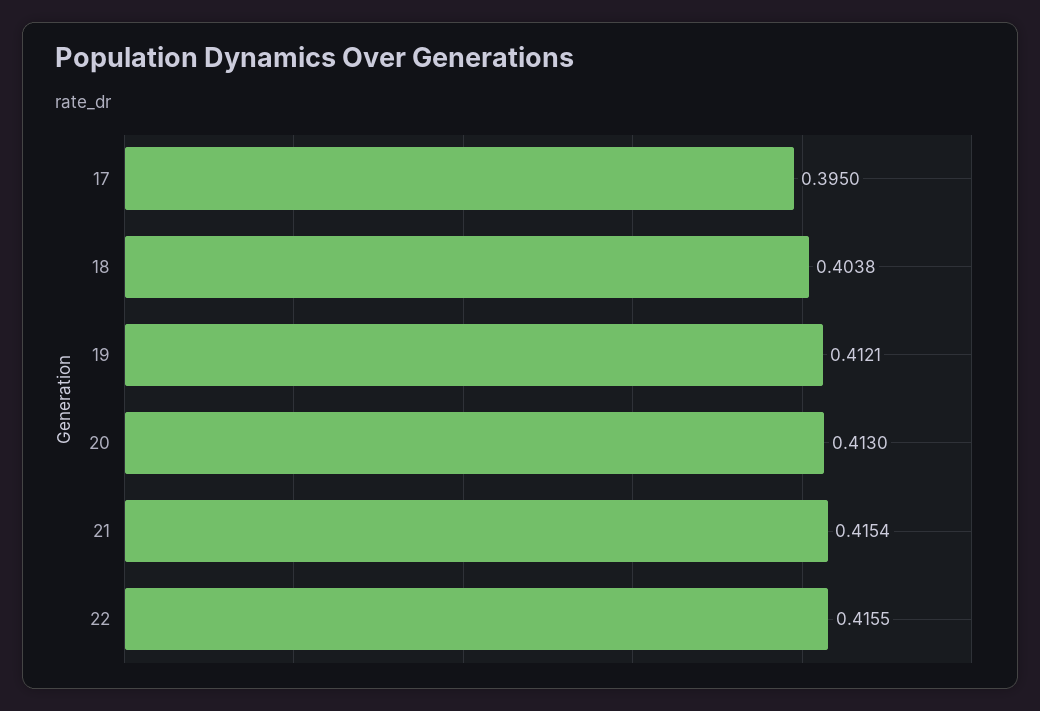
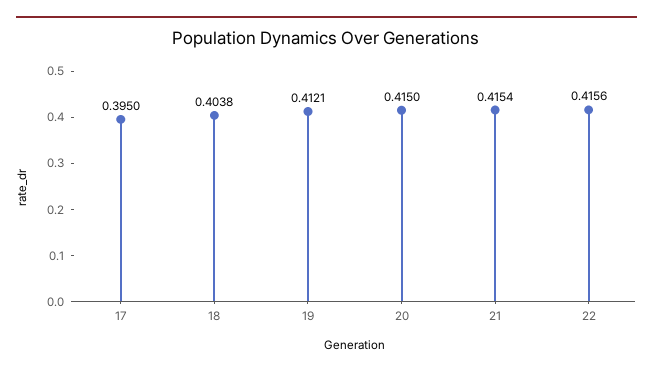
20: 0.413 -> 0.415
22: 0.4155 -> 0.4156

